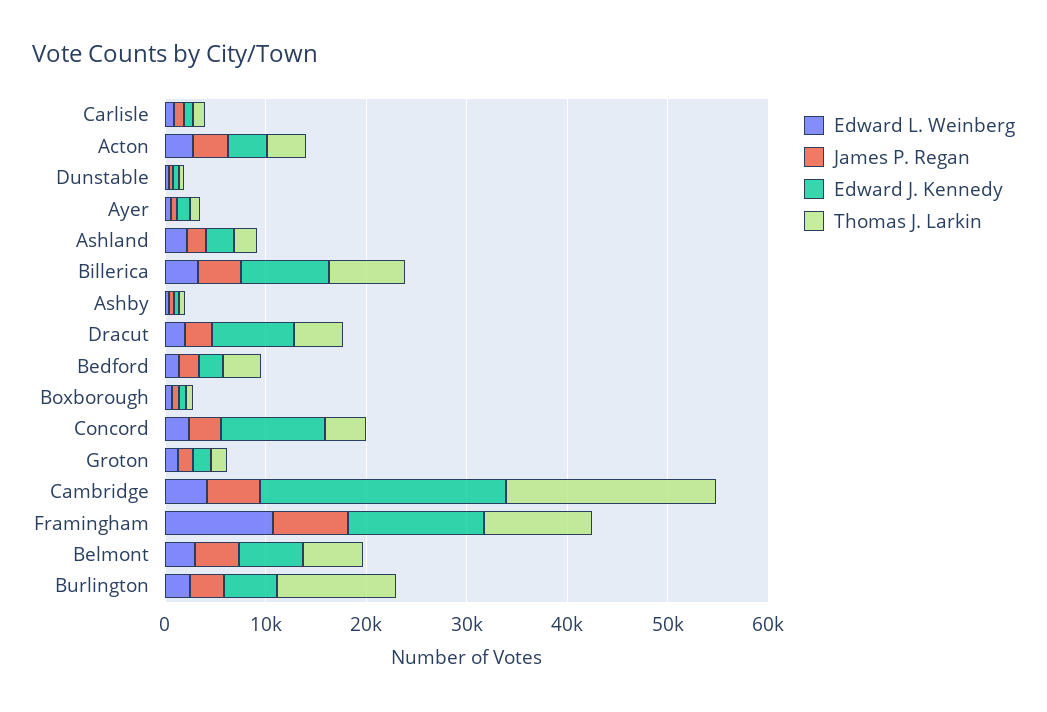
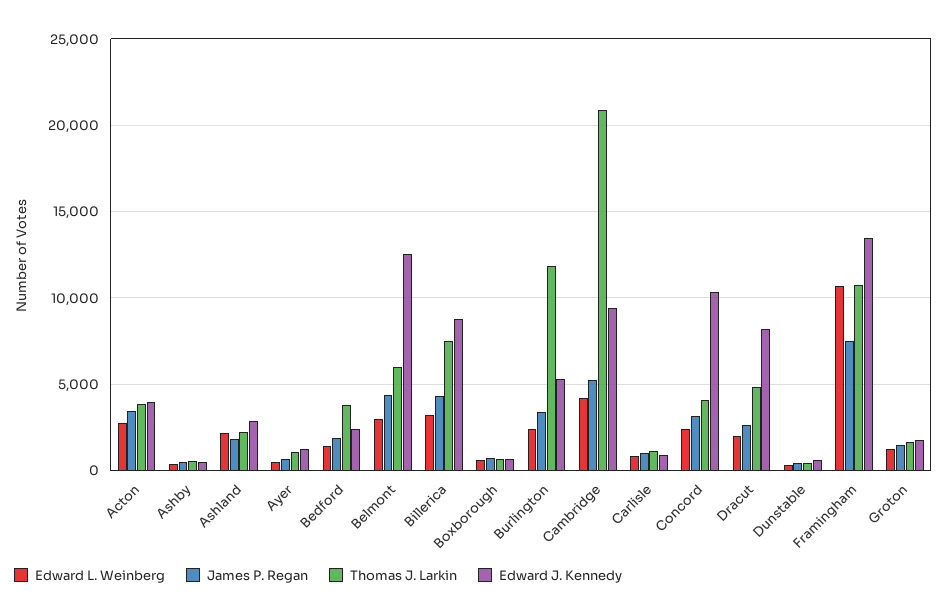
Edward J. Kennedy, Cambridge: 24000 -> 9500
Edward J. Kennedy, Belmont: 6000 -> 12500

